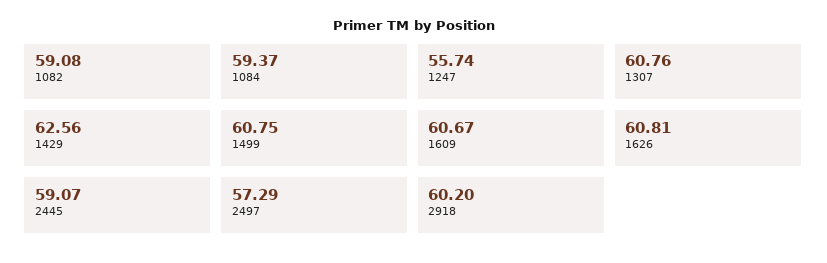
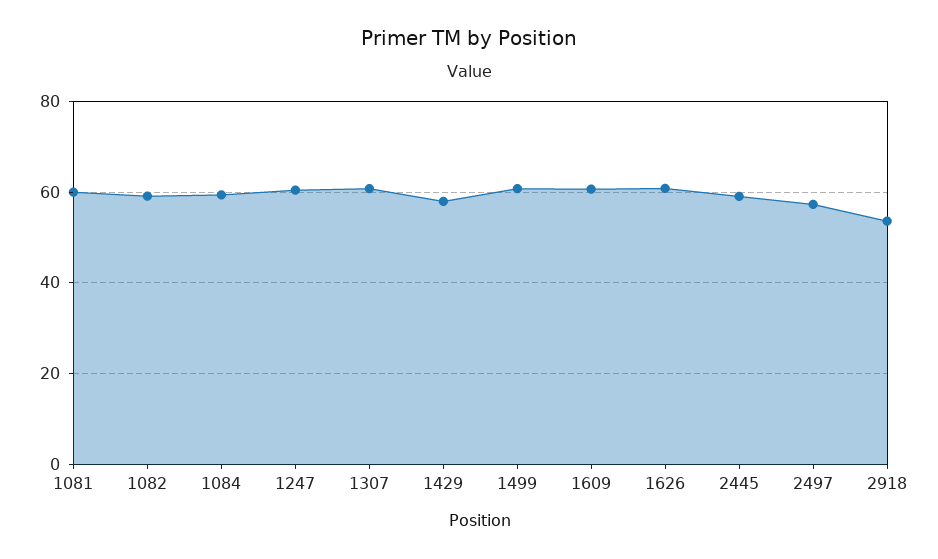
1247: 55.74 -> 60
1429: 62.56 -> 58
2918: 60.2 -> 54
1081: none -> 60

